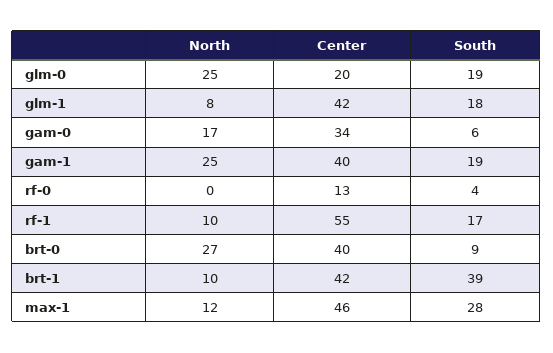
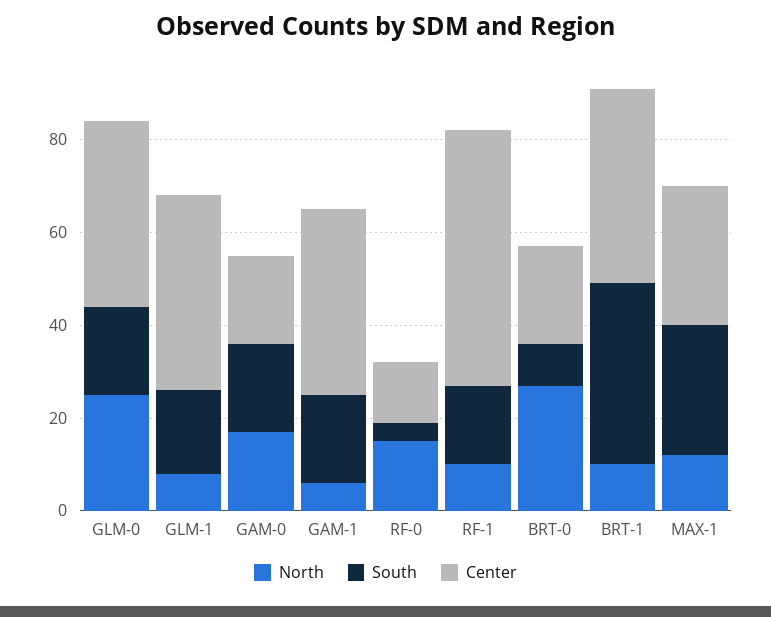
Center, glm-0: 20 -> 40
Center, gam-0: 34 -> 20
South, gam-0: 6 -> 20
North, gam-1: 25 -> 5
North, rf-0: 0 -> 15
Center, brt-0: 40 -> 20
Center, max-1: 46 -> 30

